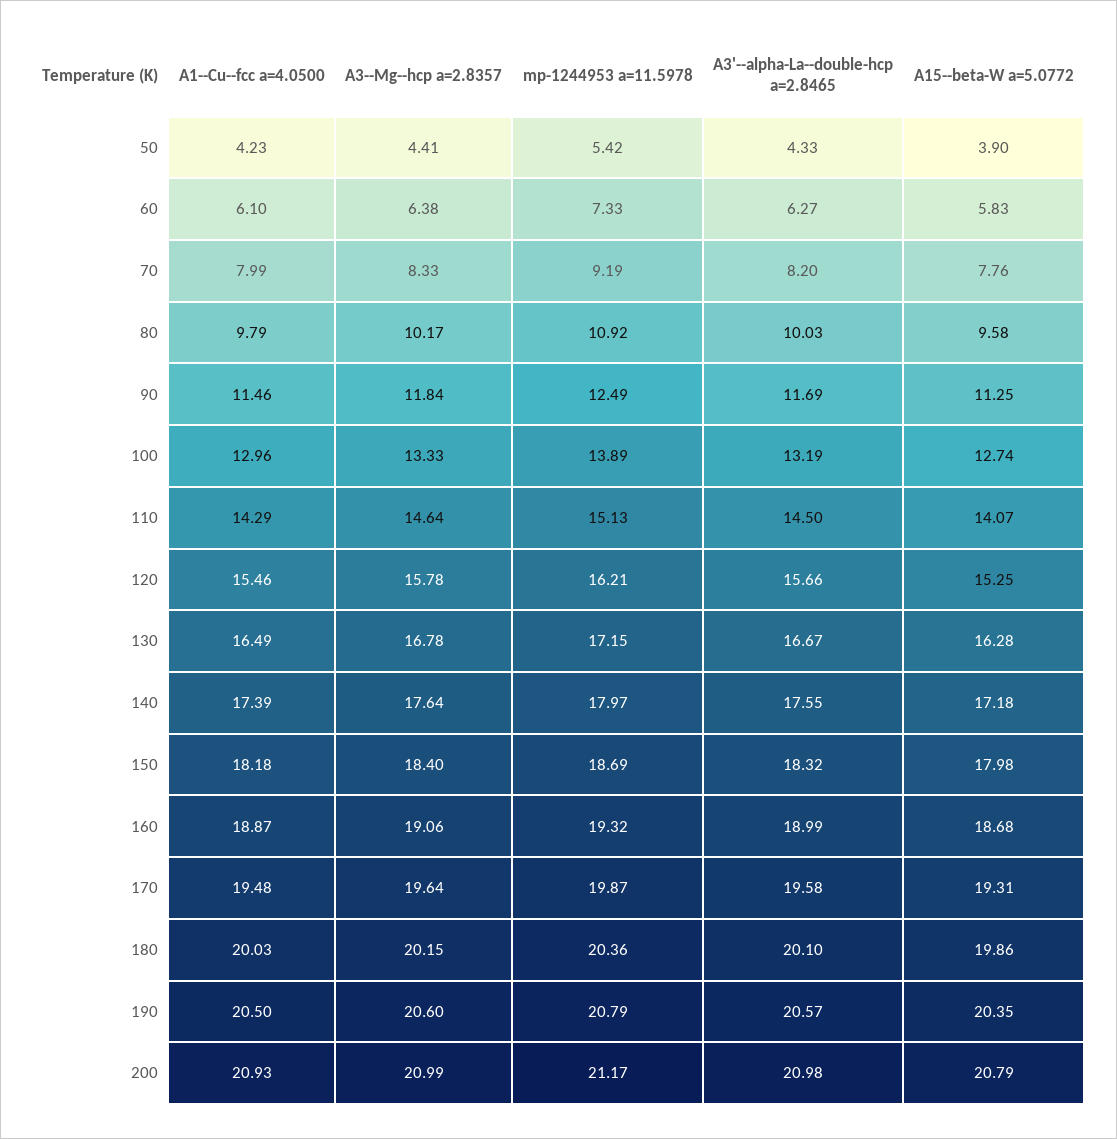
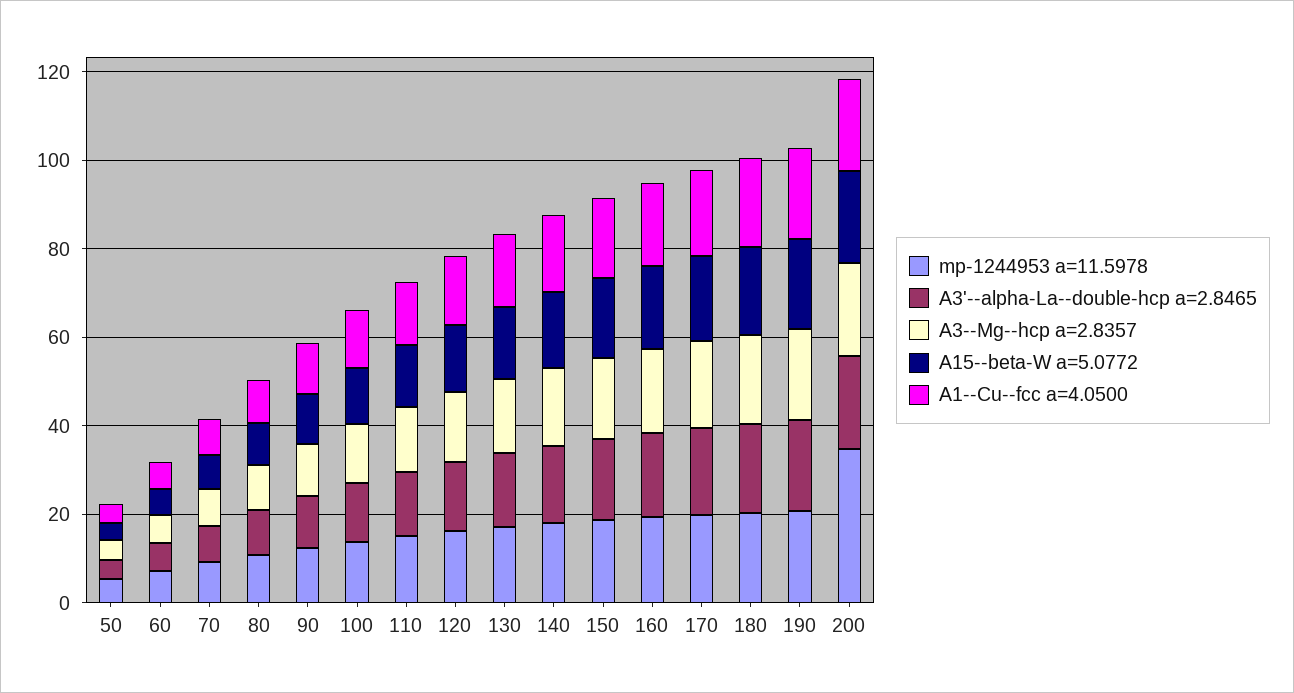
mp-1244953 a=11.5978, 200: 21.17 -> 35

